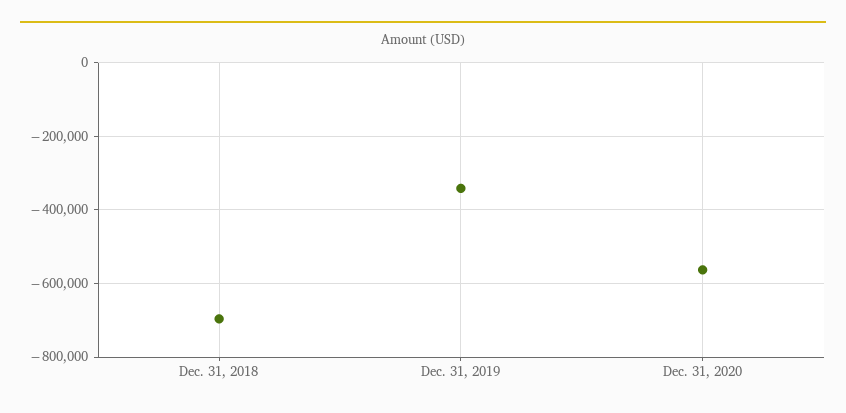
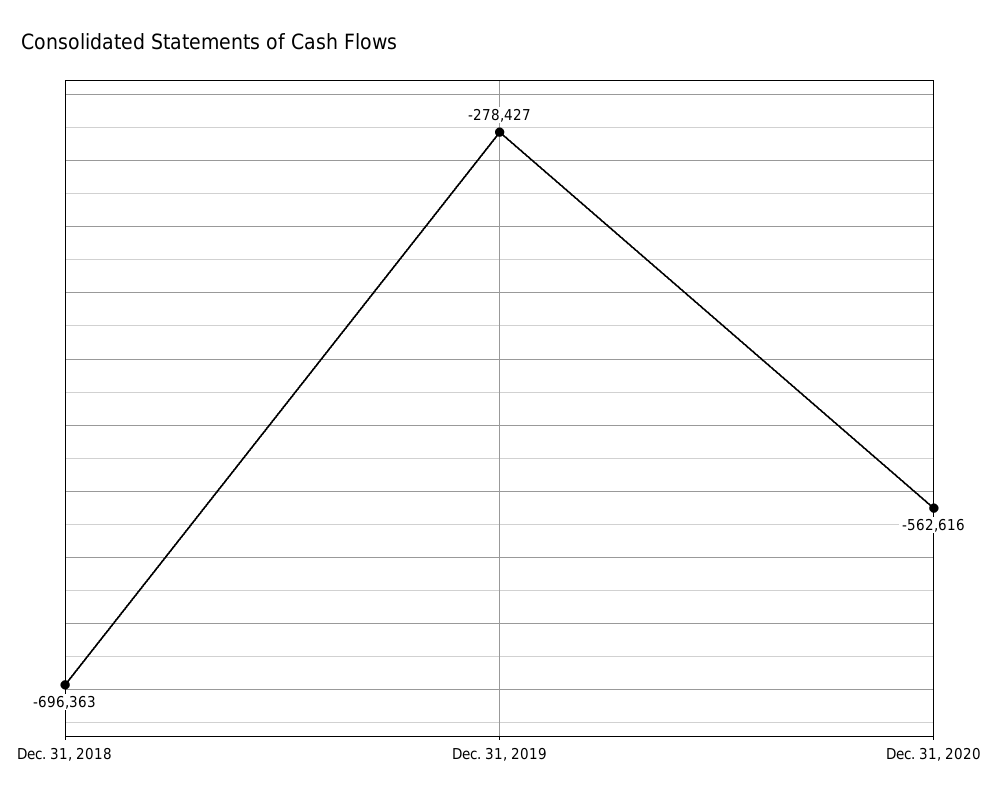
Dec. 31, 2019: -340000 -> -278427

